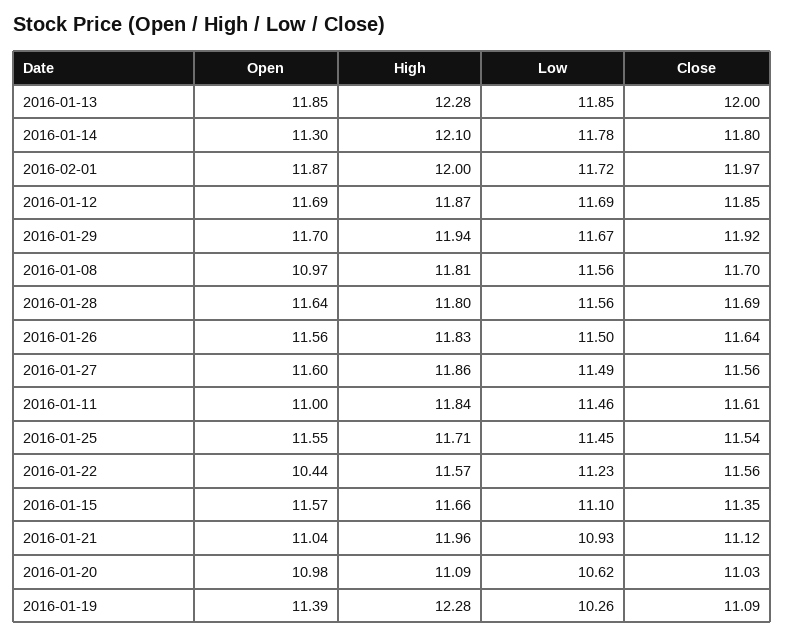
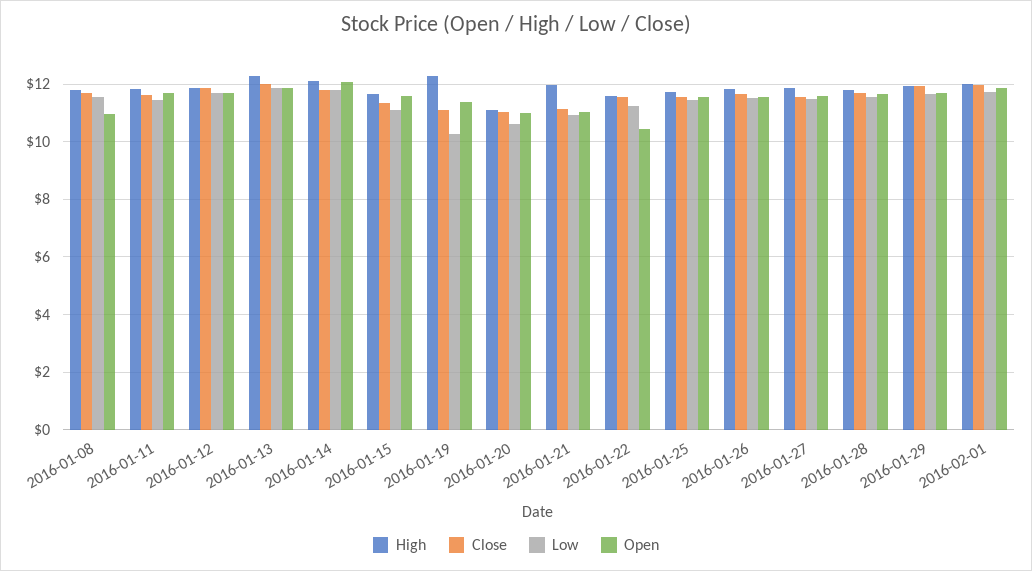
Open, 2016-01-14: 11.3 -> 12
Open, 2016-01-11: 11 -> 11.75

